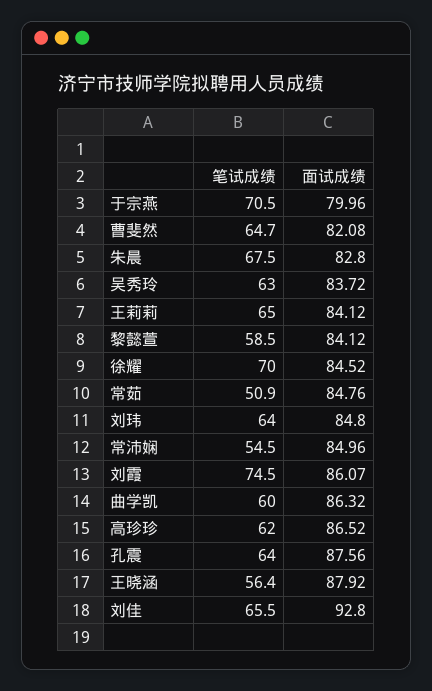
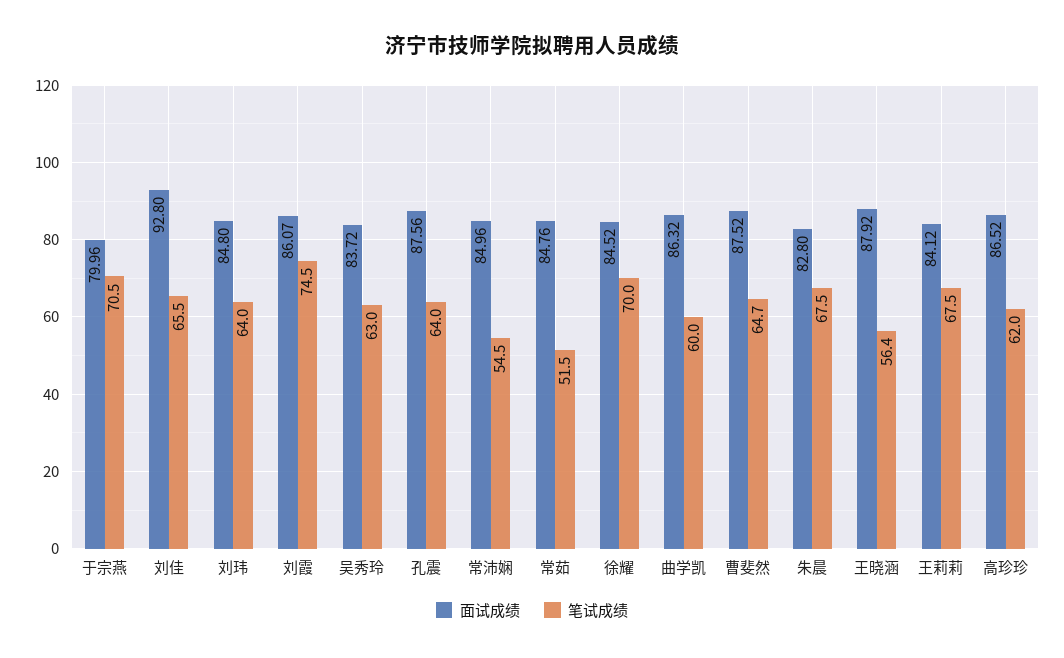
面试成绩, 曹斐然: 82.08 -> 87.52
笔试成绩, 王莉莉: 65 -> 67.5
笔试成绩, 黎懿萱: 58.5 -> none
面试成绩, 黎懿萱: 84.12 -> none
笔试成绩, 常茹: 50.9 -> 51.5

